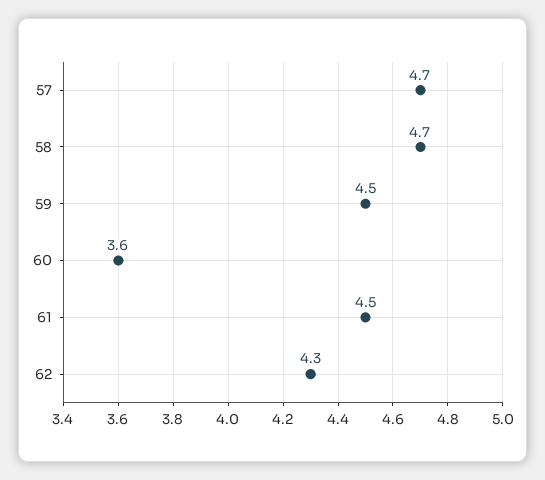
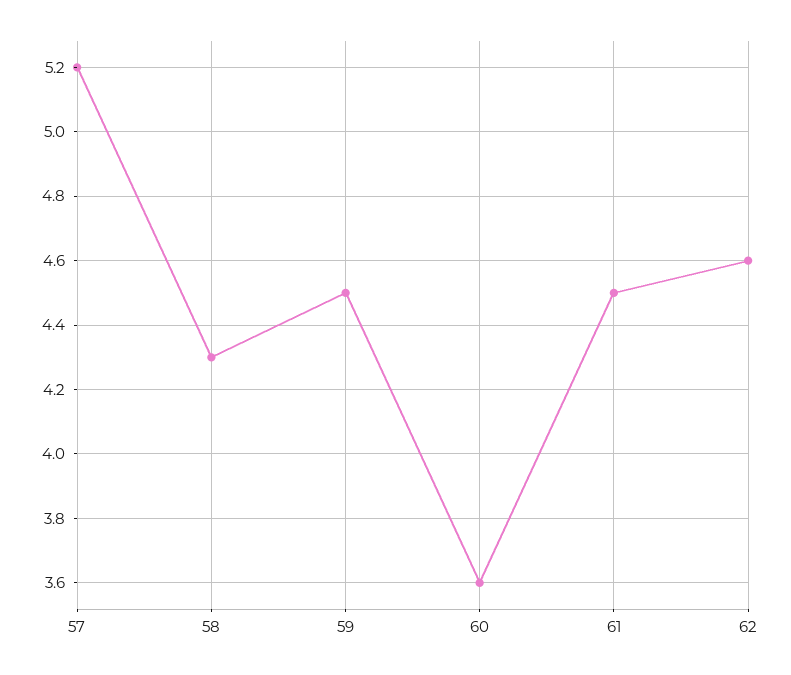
57: 4.7 -> 5.2
58: 4.7 -> 4.3
62: 4.3 -> 4.6

